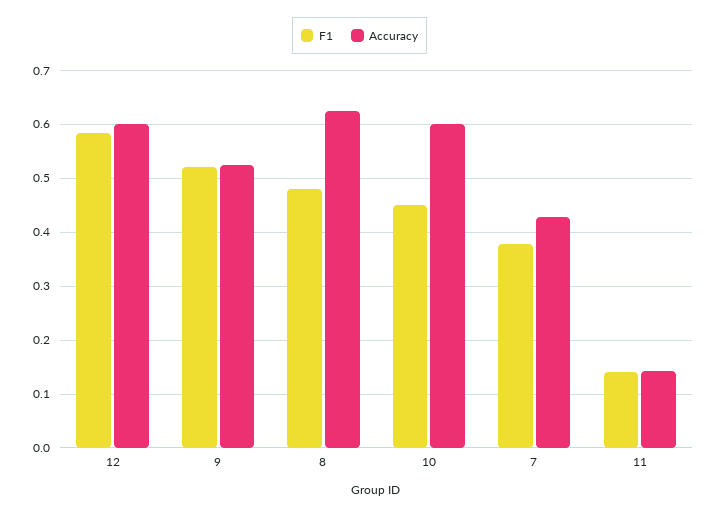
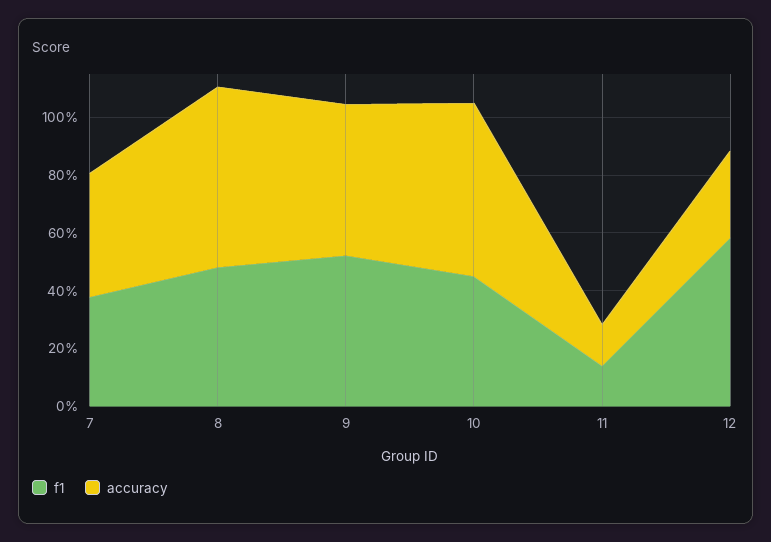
Accuracy, 12: 0.6 -> 0.3

